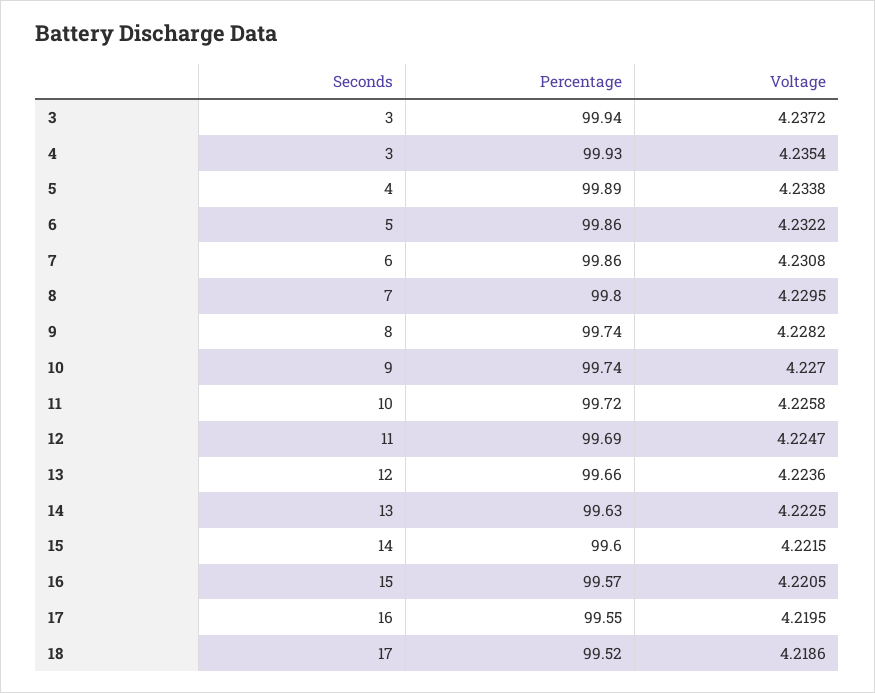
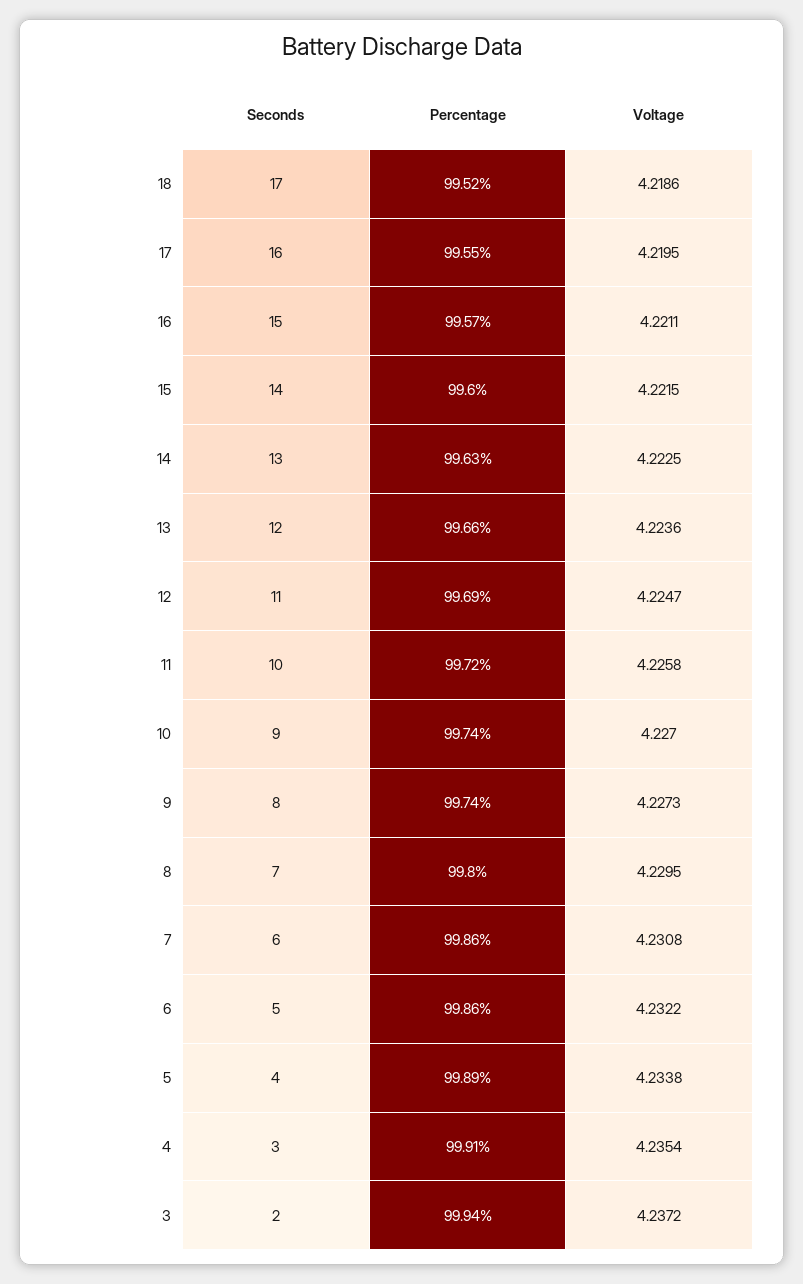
Seconds, 3: 3 -> 2
Percentage, 4: 99.93 -> 99.91
Voltage, 9: 4.2282 -> 4.2273
Voltage, 16: 4.2205 -> 4.2211

